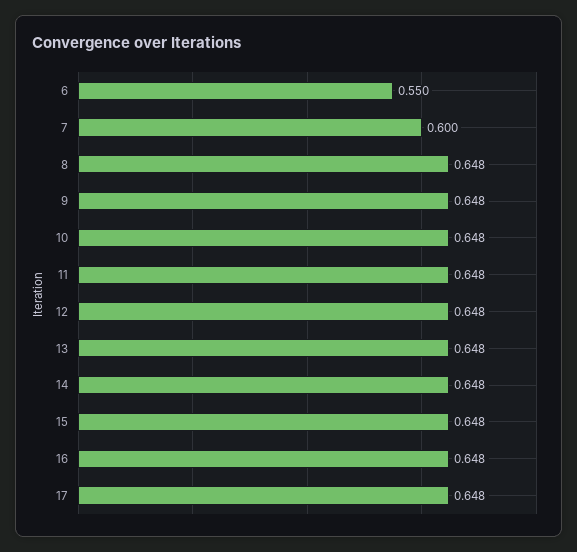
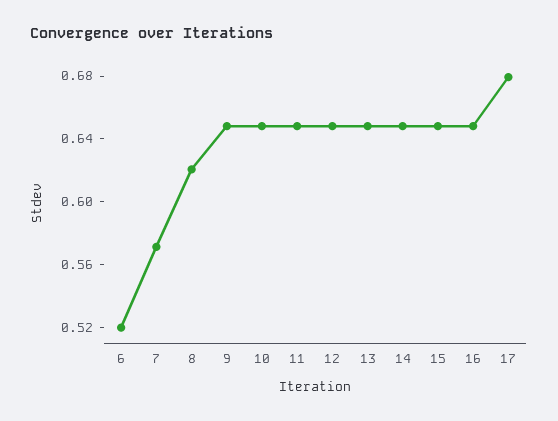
6: 0.55 -> 0.52
7: 0.6 -> 0.57
8: 0.648 -> 0.62
17: 0.648 -> 0.68

